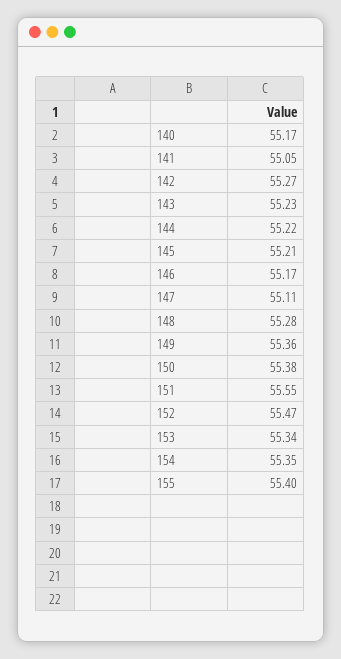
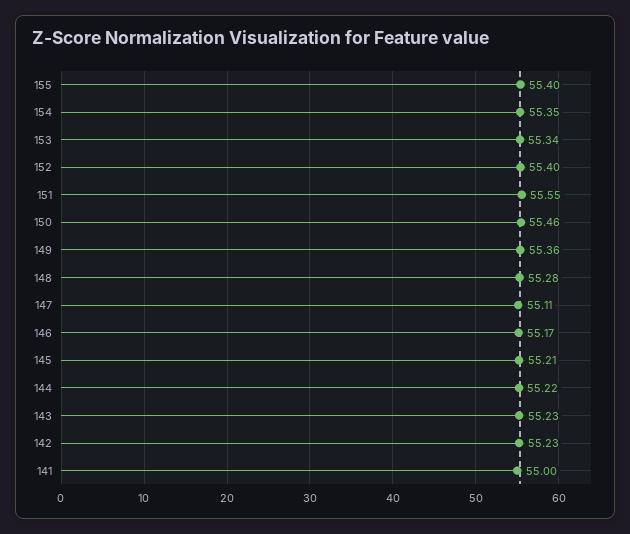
140: 55.17 -> none
141: 55.05 -> 55
142: 55.27 -> 55.23
150: 55.38 -> 55.46
152: 55.47 -> 55.4

